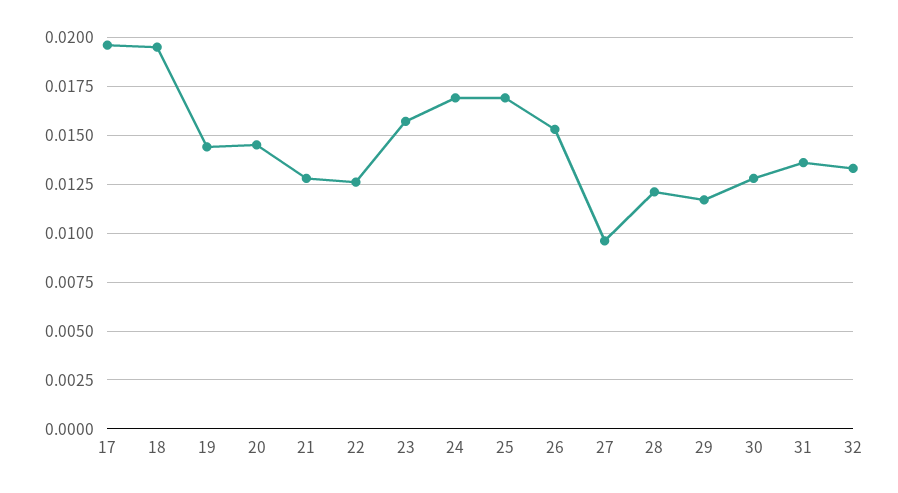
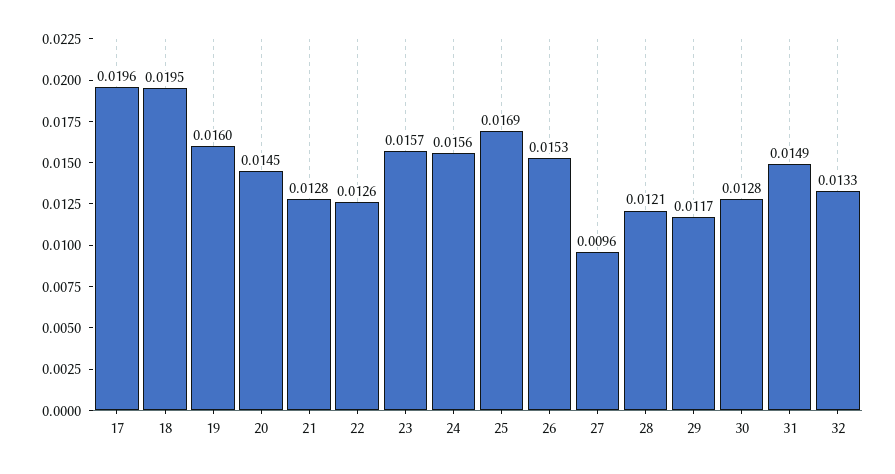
19: 0.0145 -> 0.016
24: 0.017 -> 0.0156
31: 0.0135 -> 0.0149

